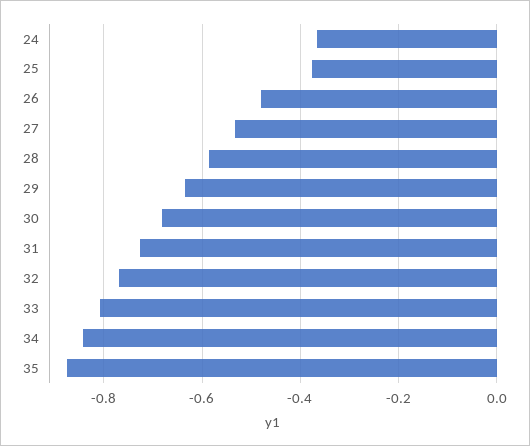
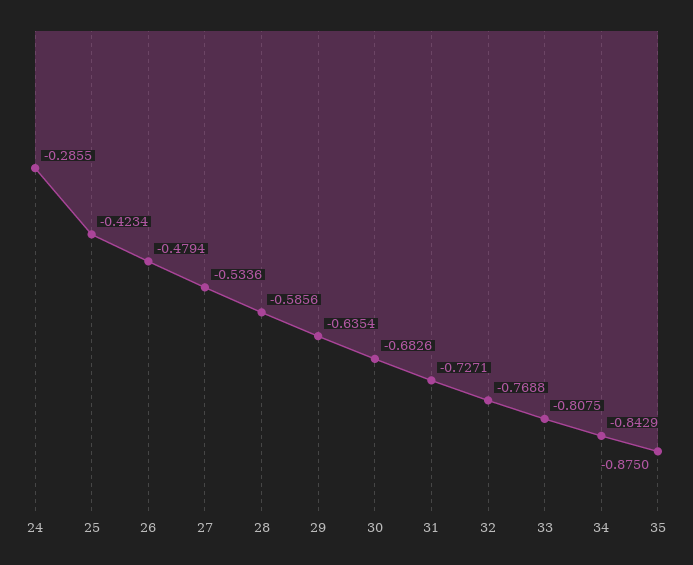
24: -0.36 -> -0.2855
25: -0.38 -> -0.4234

